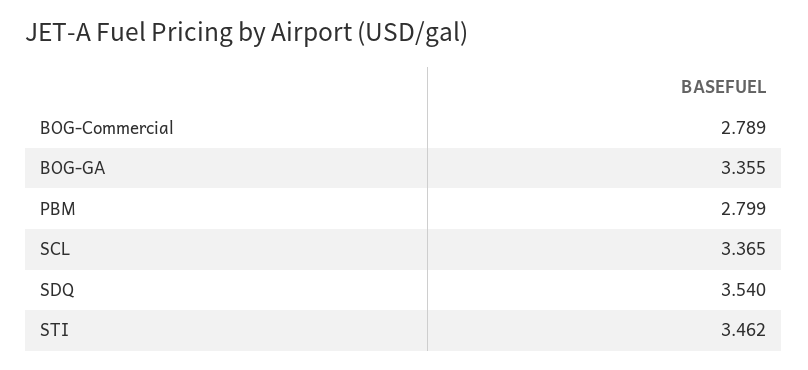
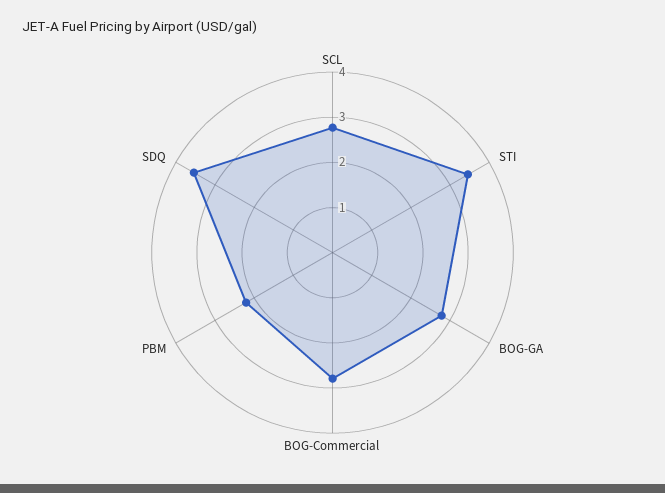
BOG-GA: 3.355 -> 2.8
PBM: 2.799 -> 2.2
SCL: 3.365 -> 2.8

